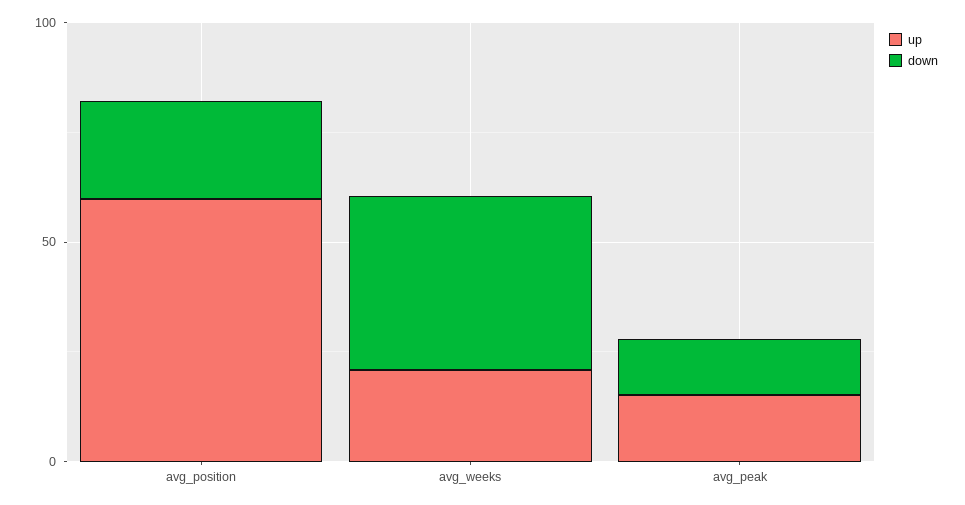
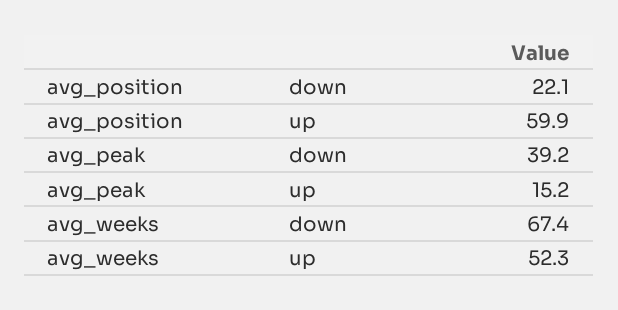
up, avg_weeks: 20 -> 52.3
down, avg_weeks: 40 -> 67.4
down, avg_peak: 10 -> 39.2

